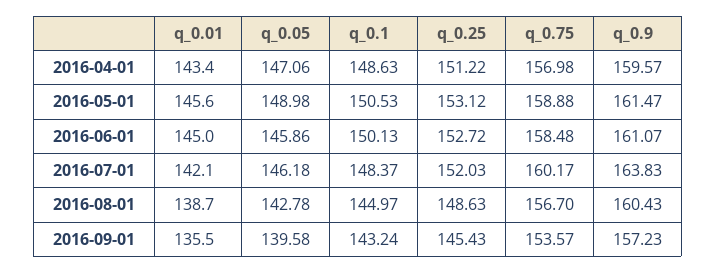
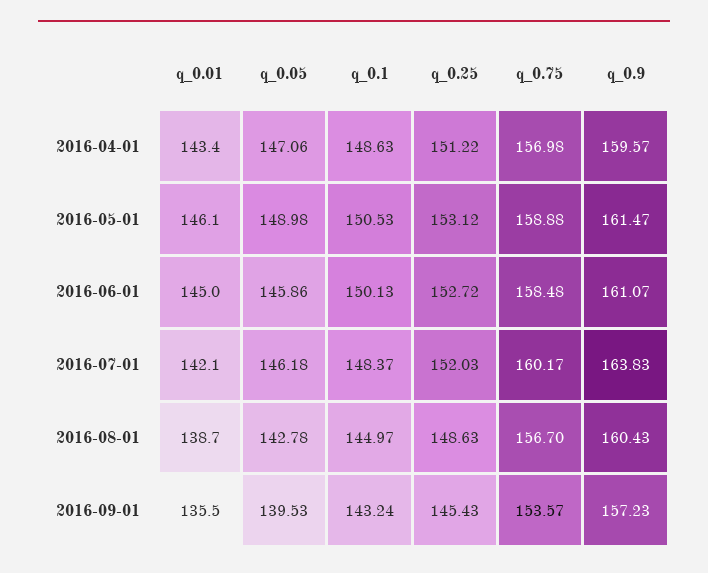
q_0.01, 2016-05-01: 145.6 -> 146.1
q_0.05, 2016-09-01: 139.58 -> 139.53

